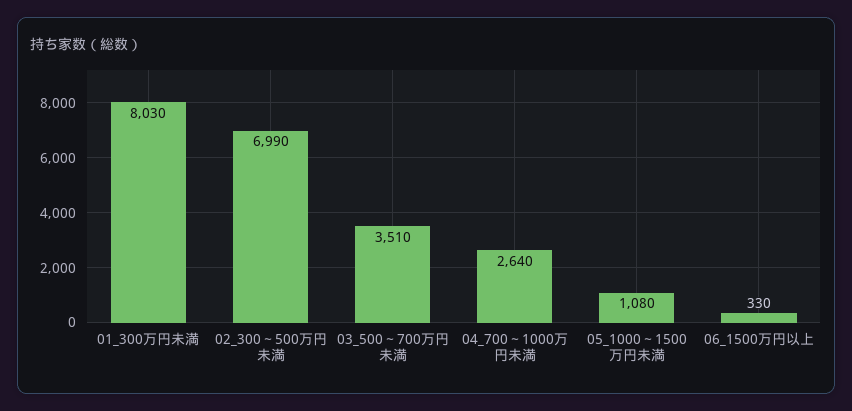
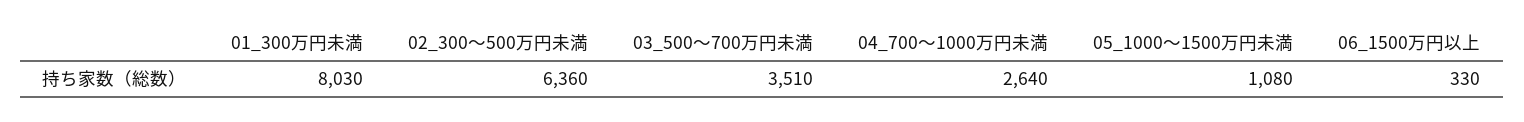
02_300～500万円未満: 6990 -> 6360

